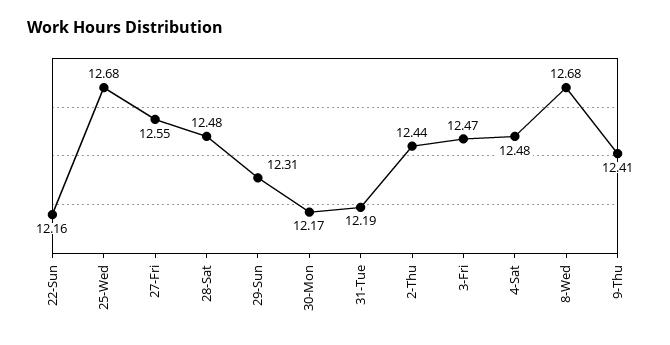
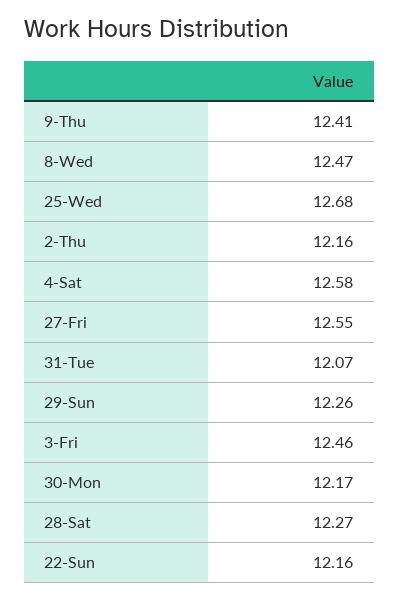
28-Sat: 12.48 -> 12.27
29-Sun: 12.31 -> 12.26
31-Tue: 12.19 -> 12.07
2-Thu: 12.44 -> 12.16
3-Fri: 12.47 -> 12.46
4-Sat: 12.48 -> 12.58
8-Wed: 12.68 -> 12.47

